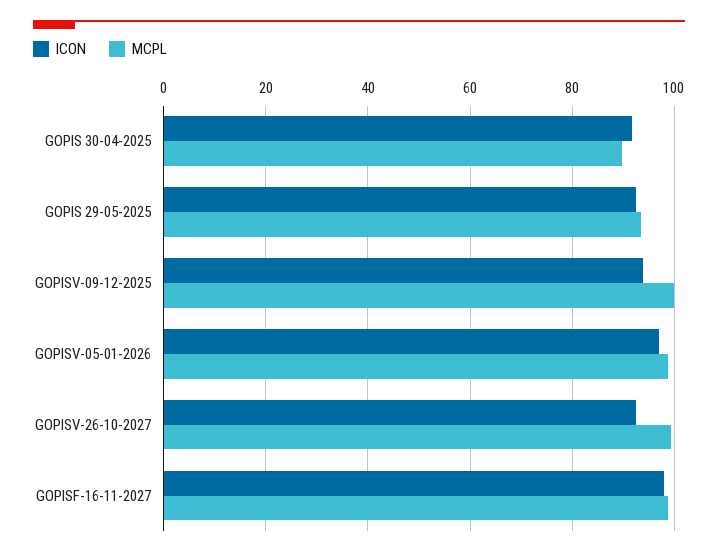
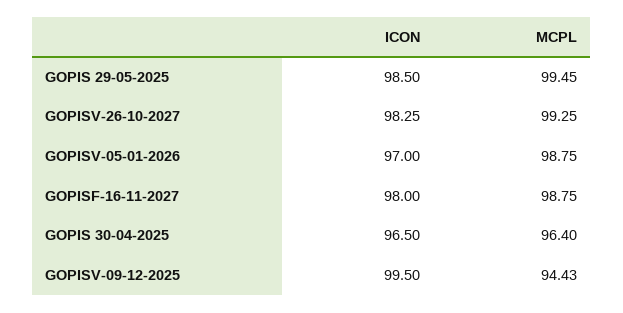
ICON, GOPIS 30-04-2025: 92 -> 96.5
MCPL, GOPIS 30-04-2025: 90 -> 96.4
ICON, GOPIS 29-05-2025: 92 -> 98.5
MCPL, GOPIS 29-05-2025: 94 -> 99.45
ICON, GOPISV-09-12-2025: 94 -> 99.5
MCPL, GOPISV-09-12-2025: 100 -> 94.43
ICON, GOPISV-26-10-2027: 92 -> 98.25

